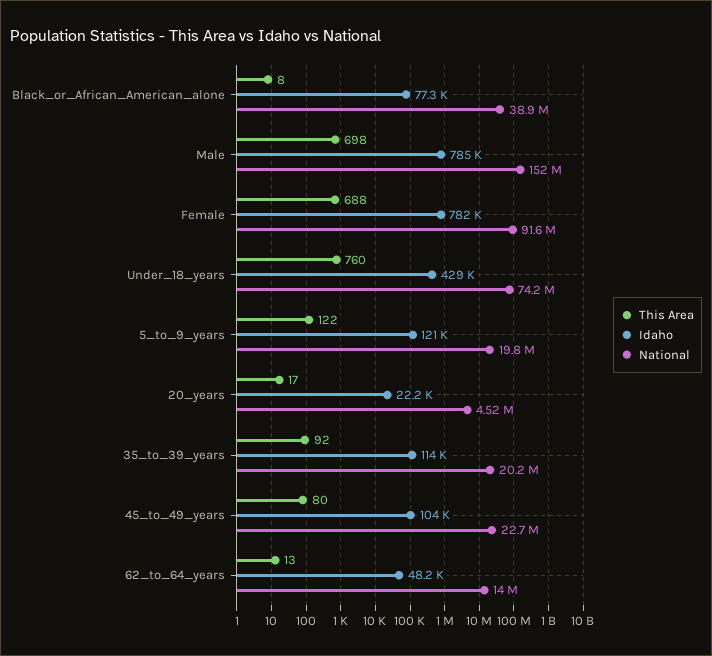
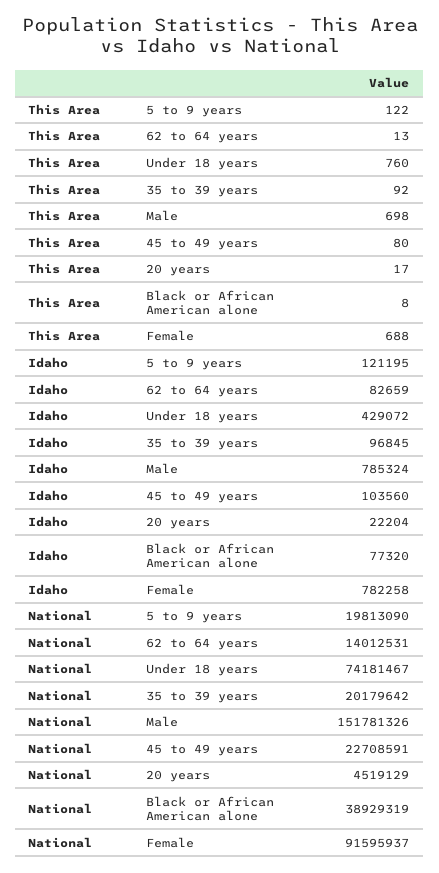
Idaho, 35_to_39_years: 114000 -> 96845
Idaho, 62_to_64_years: 48200 -> 82659

